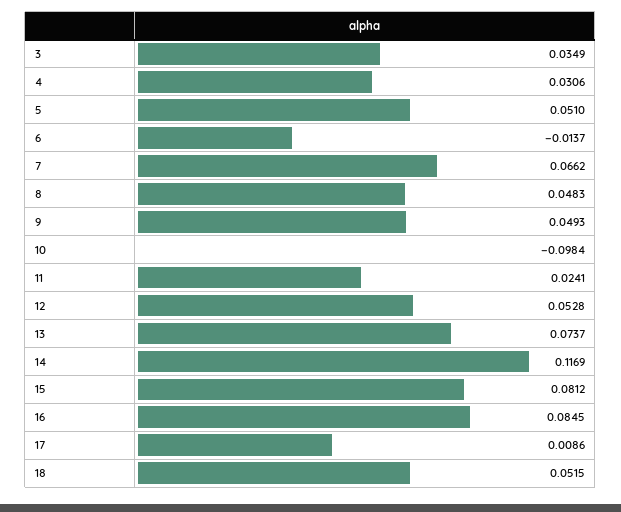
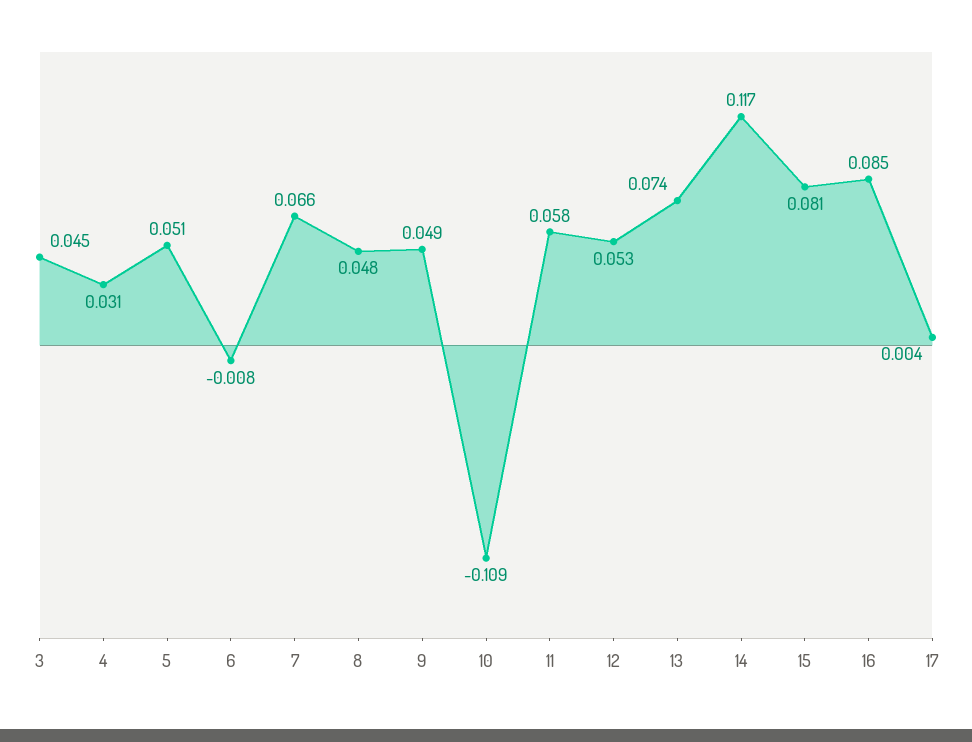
3: 0.0349 -> 0.045
6: -0.0137 -> -0.008
10: -0.0984 -> -0.109
11: 0.0241 -> 0.058
17: 0.0086 -> 0.004
18: 0.0515 -> none

